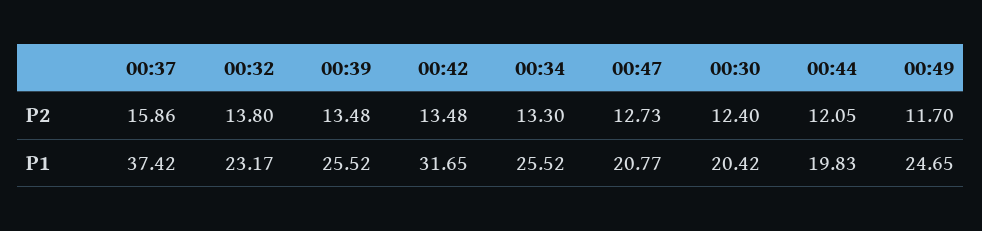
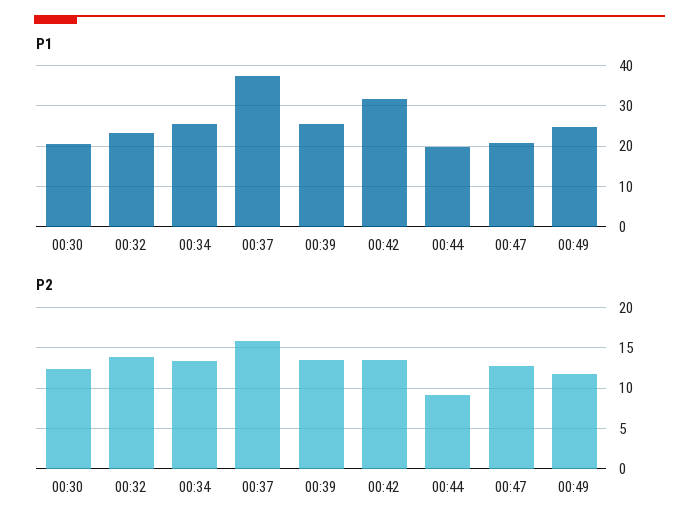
P2, 00:44: 12.05 -> 9

